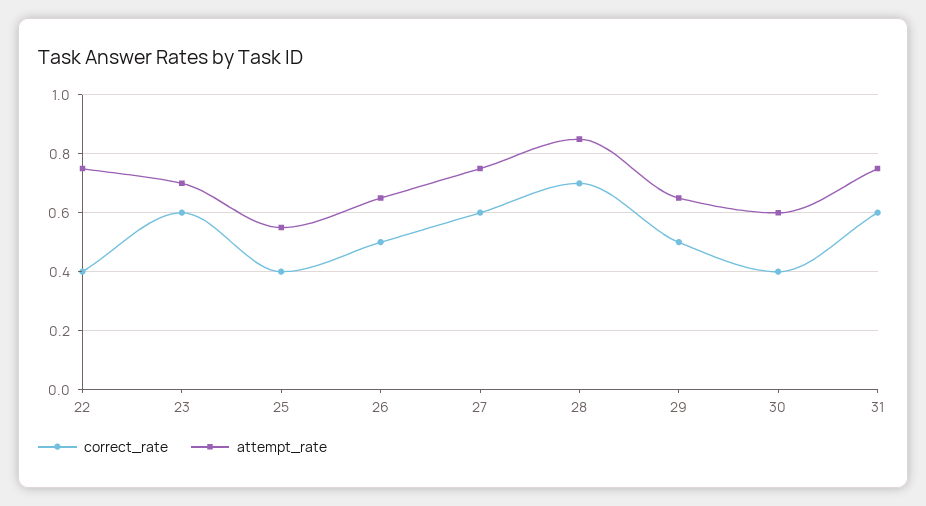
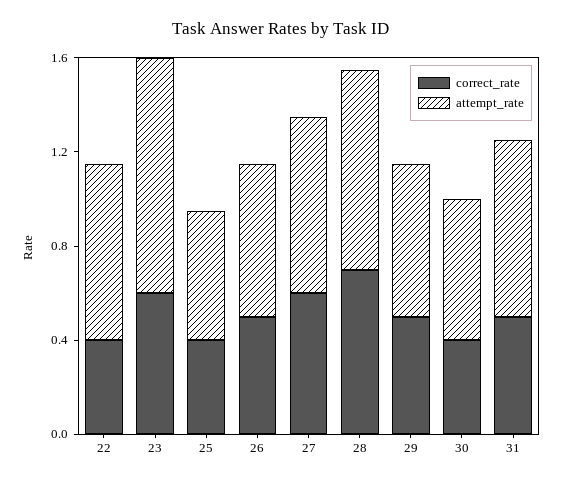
attempt_rate, 23: 0.7 -> 1
correct_rate, 31: 0.6 -> 0.5

